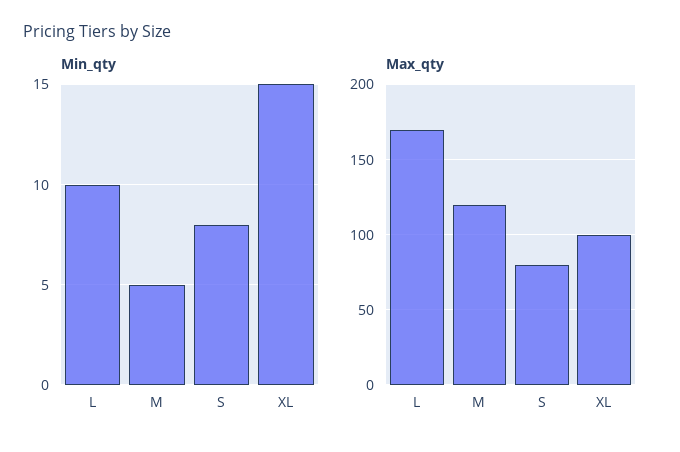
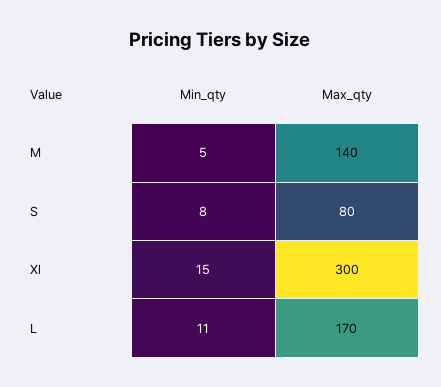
Min_qty, L: 10 -> 11
Max_qty, M: 120 -> 140
Max_qty, XL: 100 -> 300

